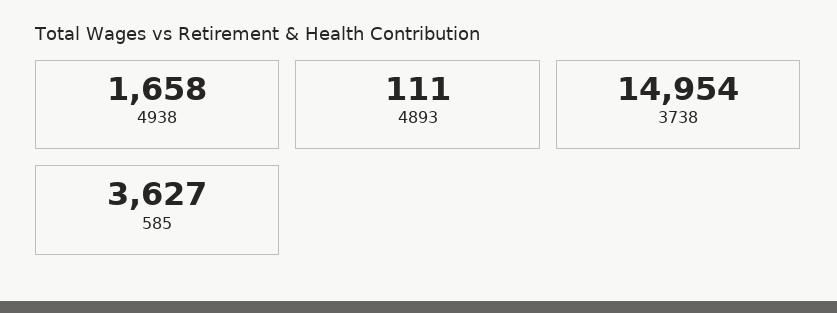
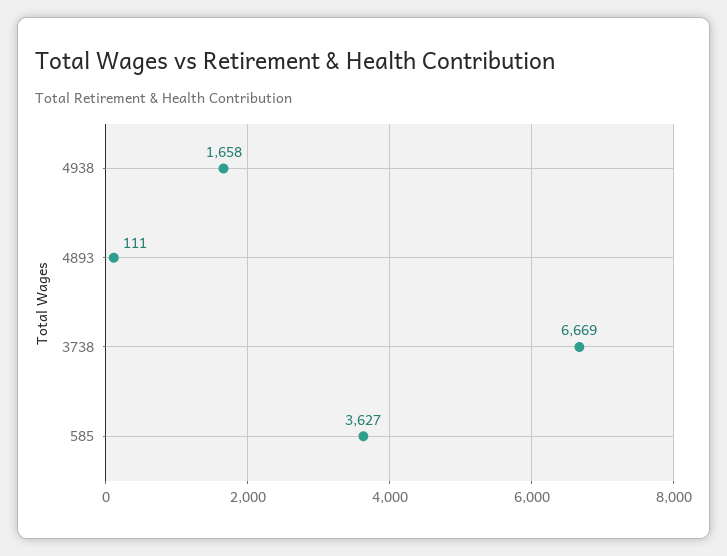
3738: 14954 -> 6669

